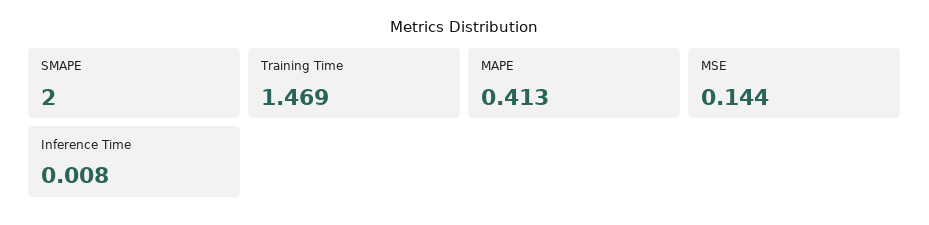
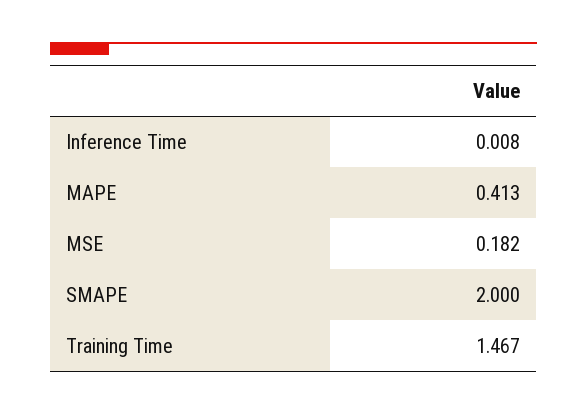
Training Time: 1.469 -> 1.467
MSE: 0.144 -> 0.182

